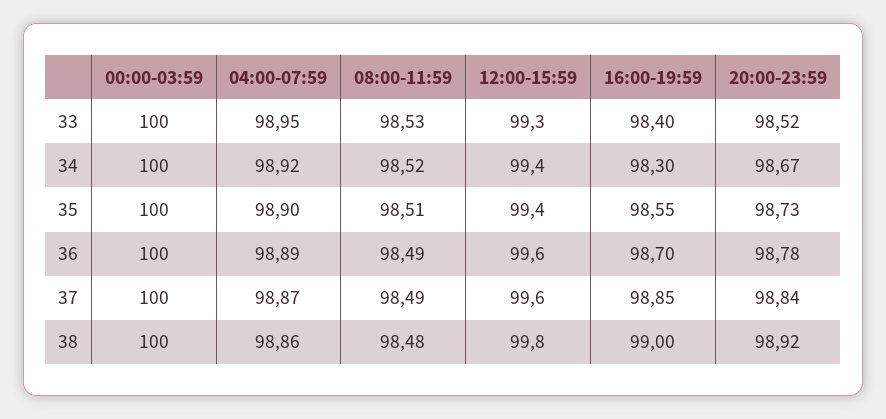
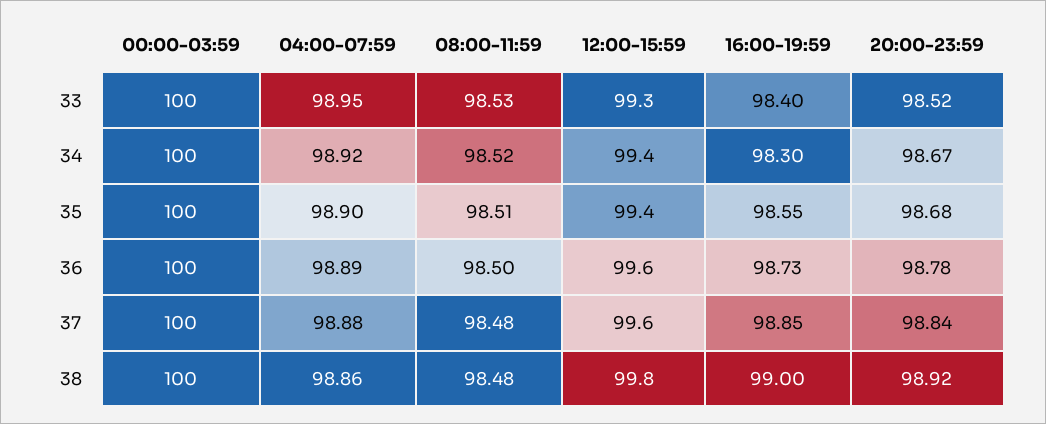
20:00-23:59, 35: 98.73 -> 98.68
08:00-11:59, 36: 98.49 -> 98.5
16:00-19:59, 36: 98.7 -> 98.73
04:00-07:59, 37: 98.87 -> 98.88
08:00-11:59, 37: 98.49 -> 98.48

